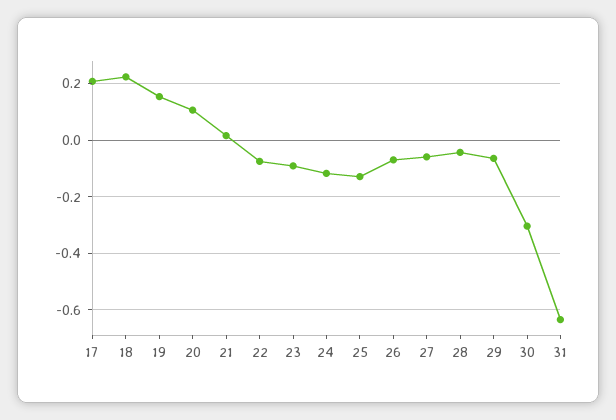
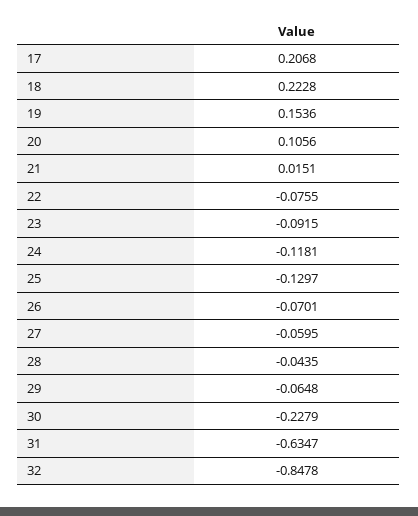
30: -0.3 -> -0.2279
32: none -> -0.8478

